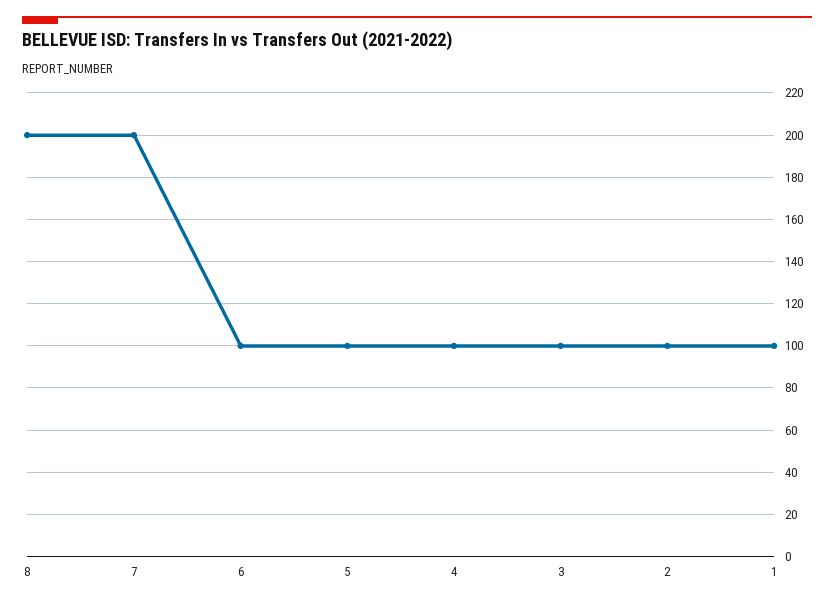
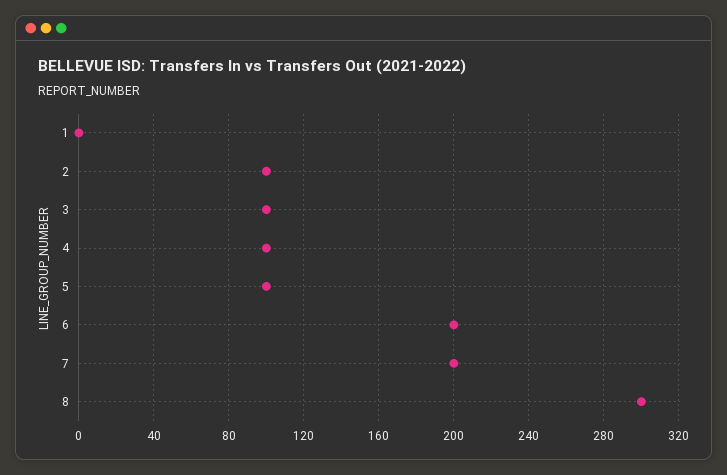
8: 200 -> 300
6: 100 -> 200
1: 100 -> 0

